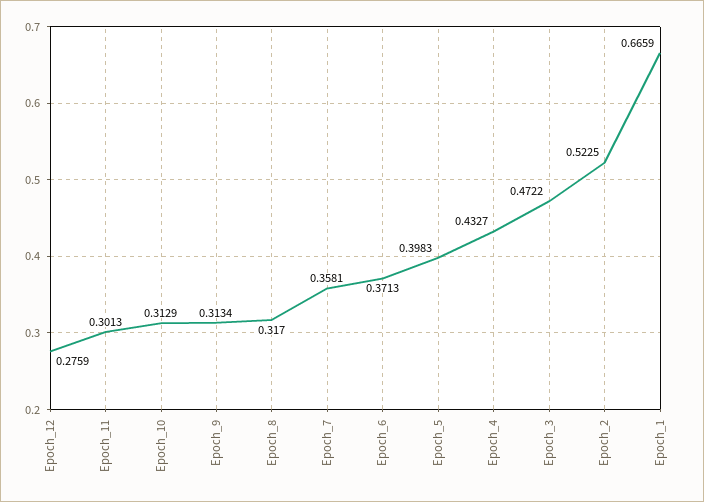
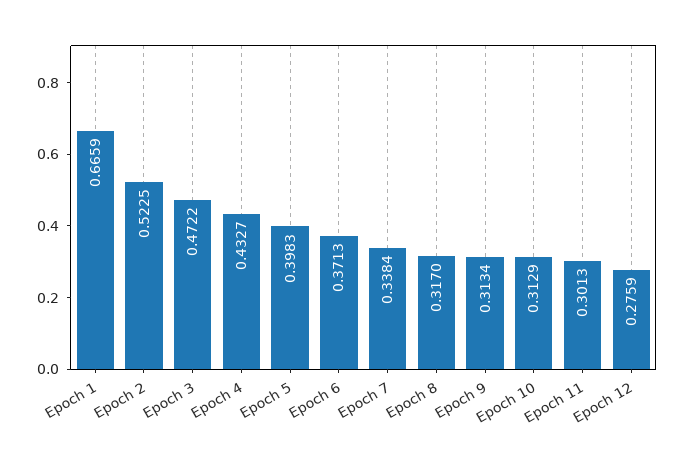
Epoch_7: 0.3581 -> 0.3384

